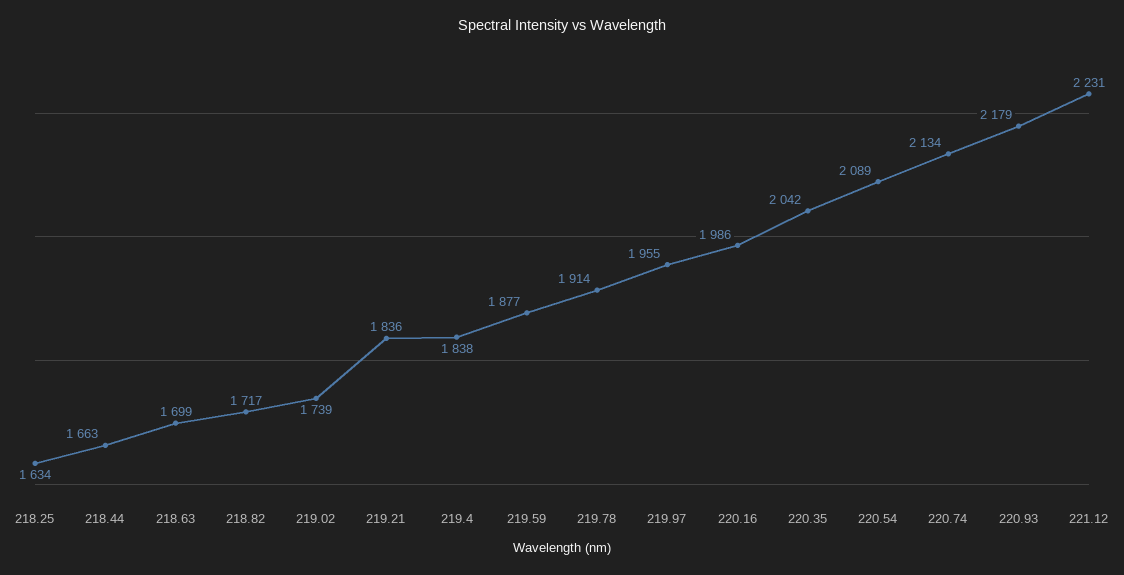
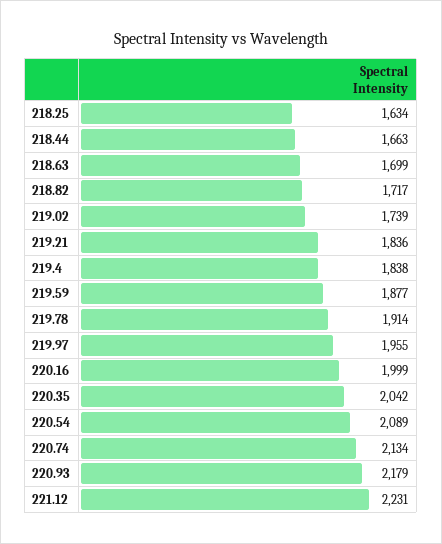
220.16: 1986 -> 1999

